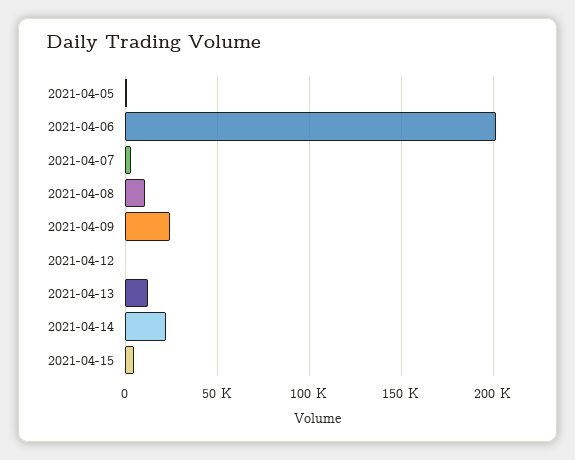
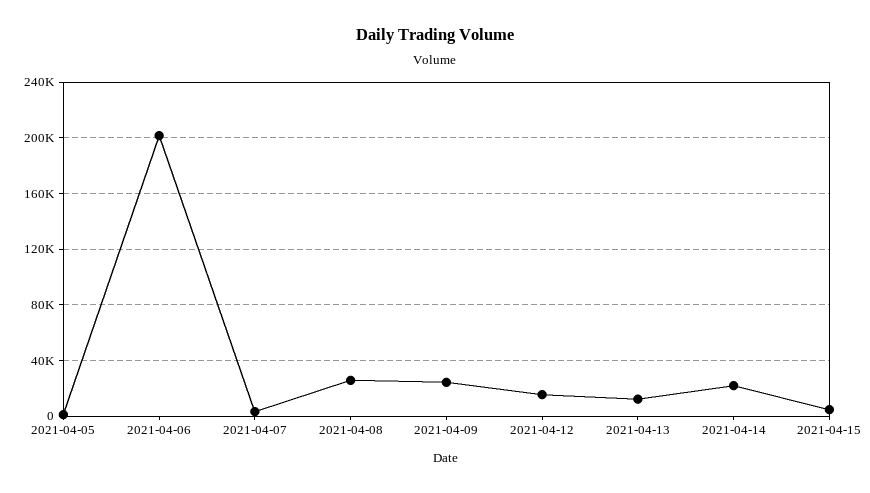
2021-04-08: 10000 -> 25000
2021-04-12: 0 -> 15000

